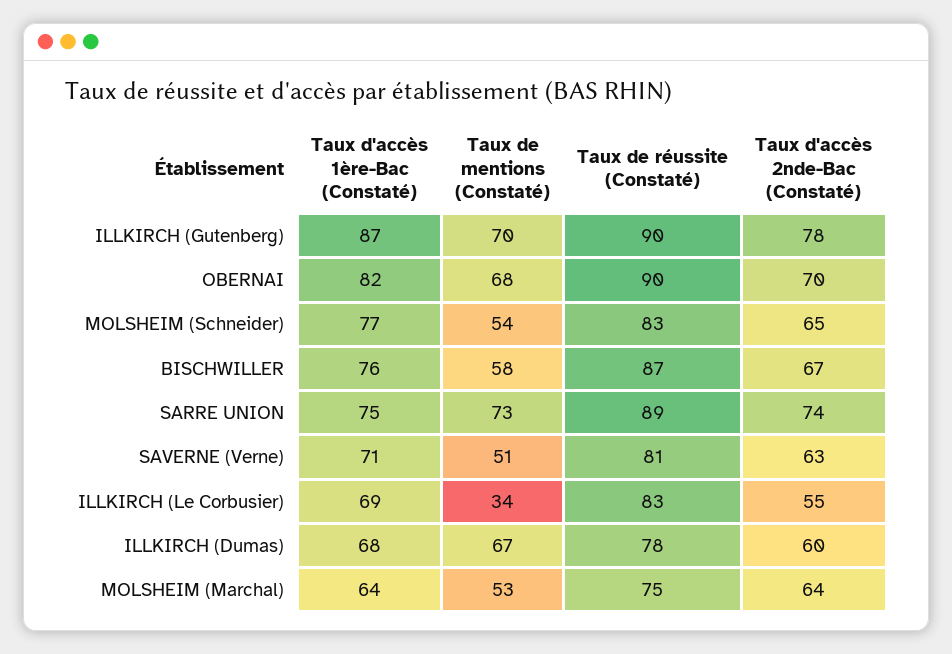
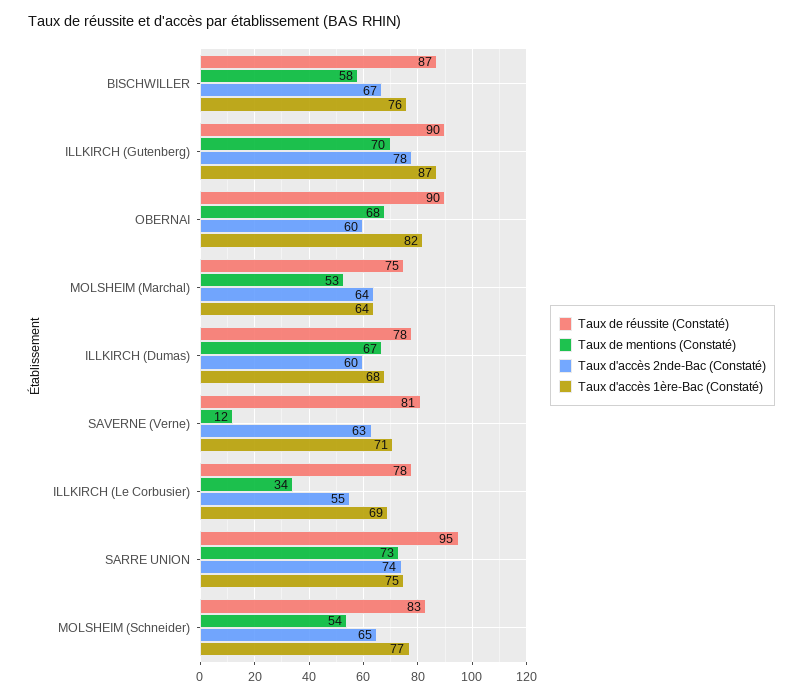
Taux d'accès 2nde-Bac (Constaté), OBERNAI: 70 -> 60
Taux de réussite (Constaté), SARRE UNION: 89 -> 95
Taux de mentions (Constaté), SAVERNE (Verne): 51 -> 12
Taux de réussite (Constaté), ILLKIRCH (Le Corbusier): 83 -> 78

